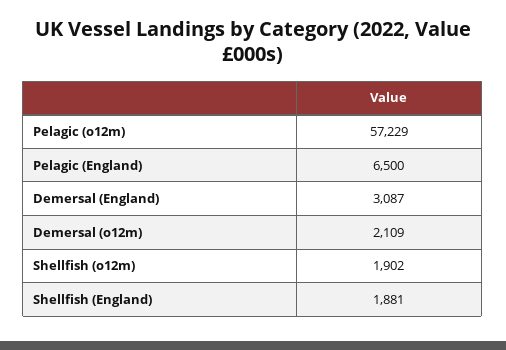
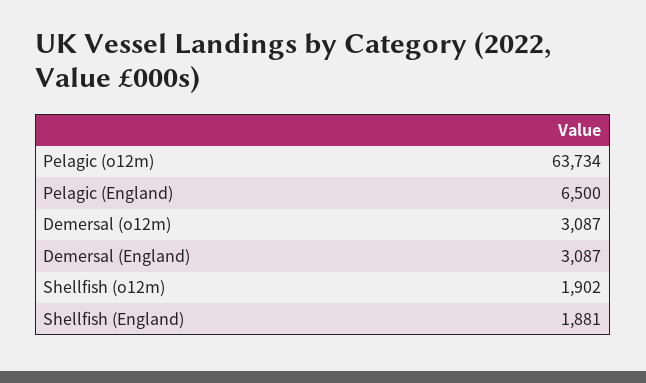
Pelagic (o12m): 57229 -> 63734
Demersal (o12m): 2109 -> 3087

